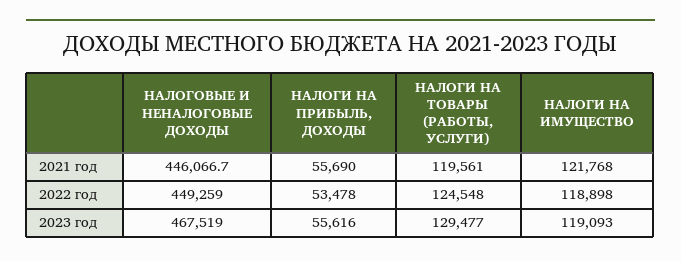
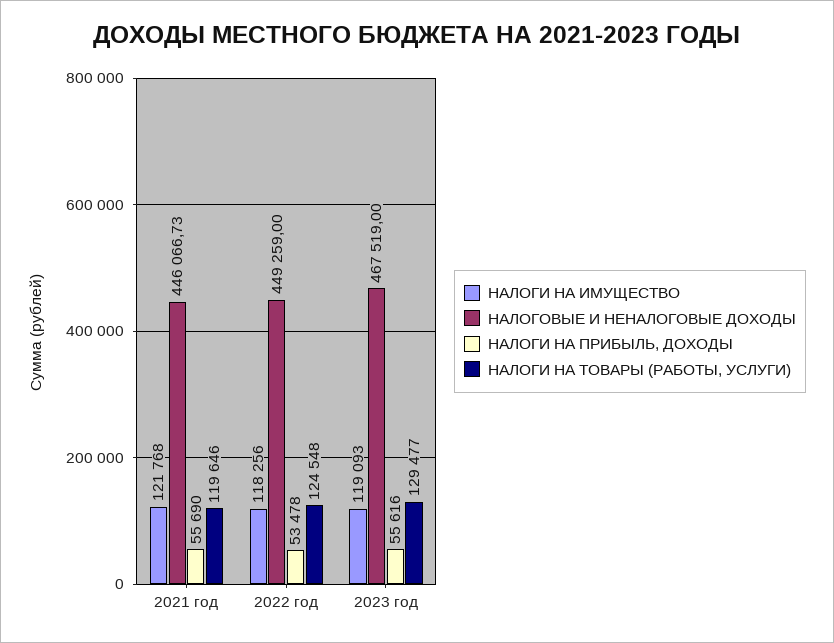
НАЛОГИ НА ТОВАРЫ (РАБОТЫ, УСЛУГИ), 2021 год: 119561 -> 119646
НАЛОГИ НА ИМУЩЕСТВО, 2022 год: 118898 -> 118256

